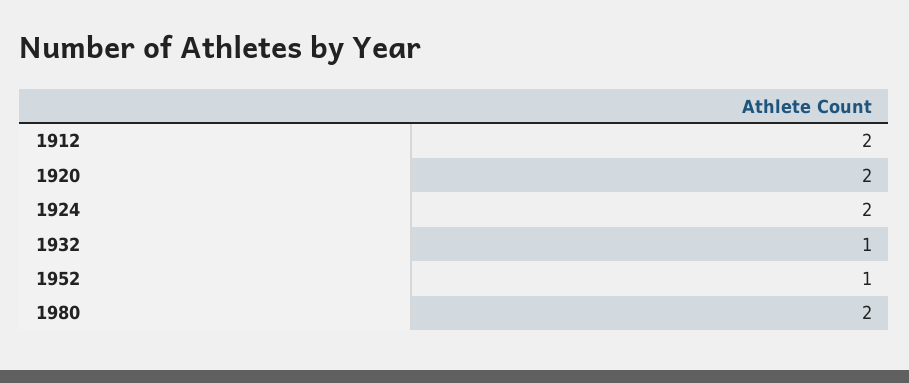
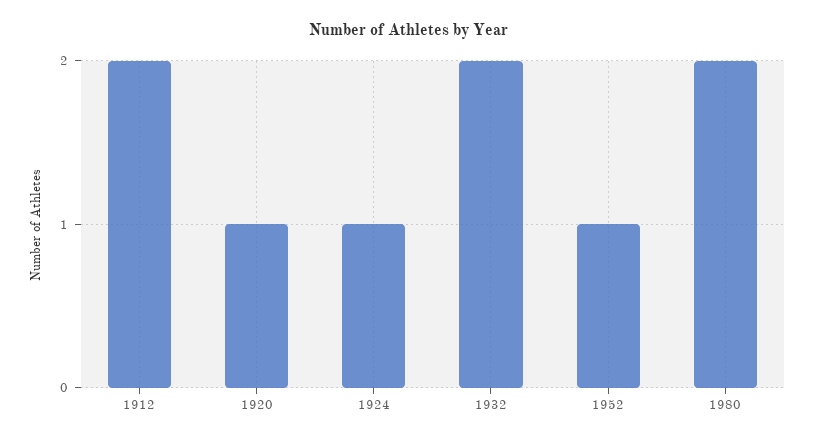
1920: 2 -> 1
1924: 2 -> 1
1932: 1 -> 2

